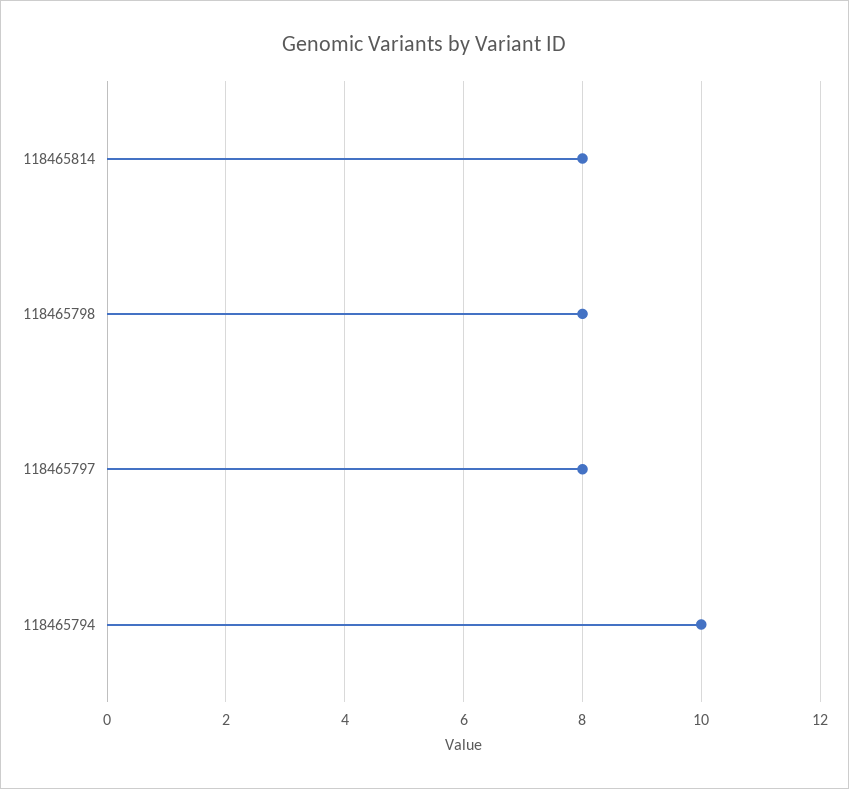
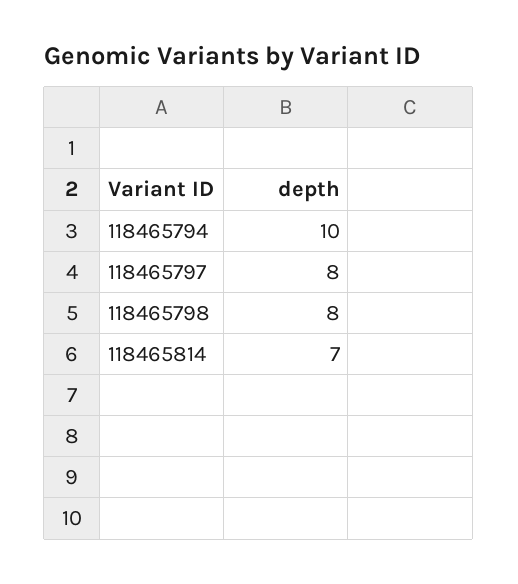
118465814: 8 -> 7

